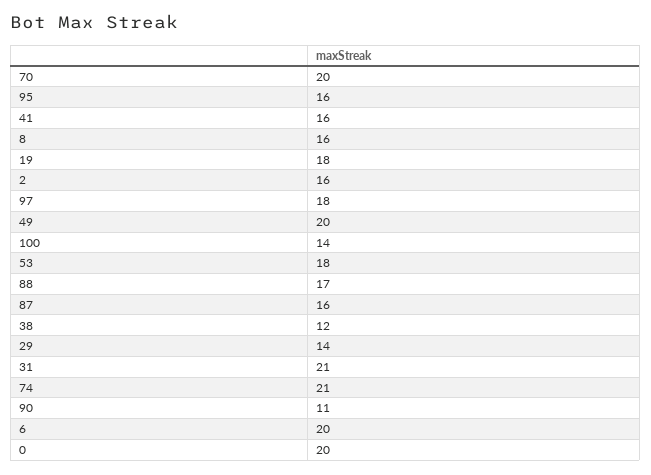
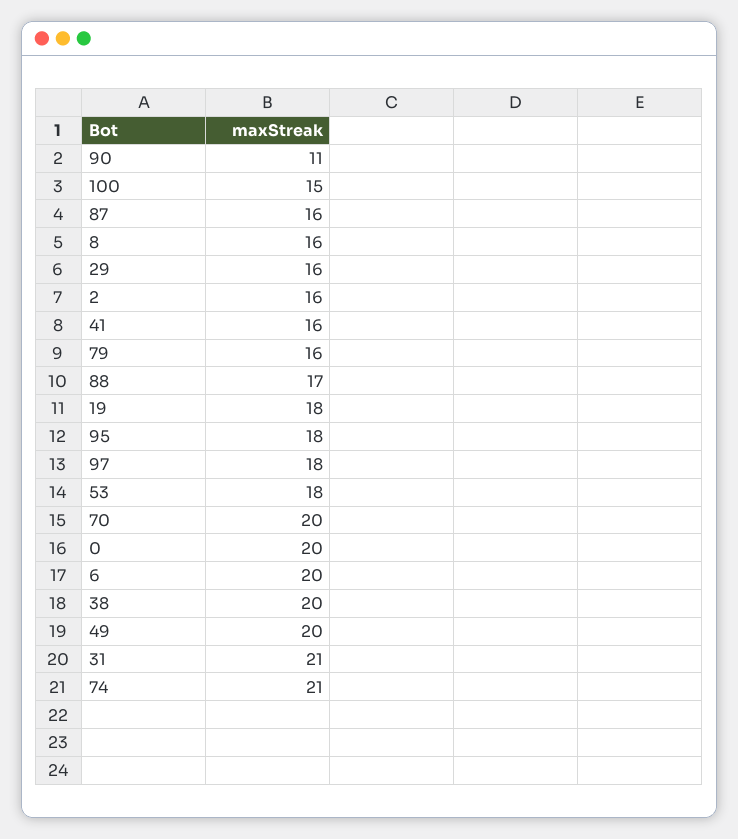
95: 16 -> 18
100: 14 -> 15
38: 12 -> 20
29: 14 -> 16
79: none -> 16

